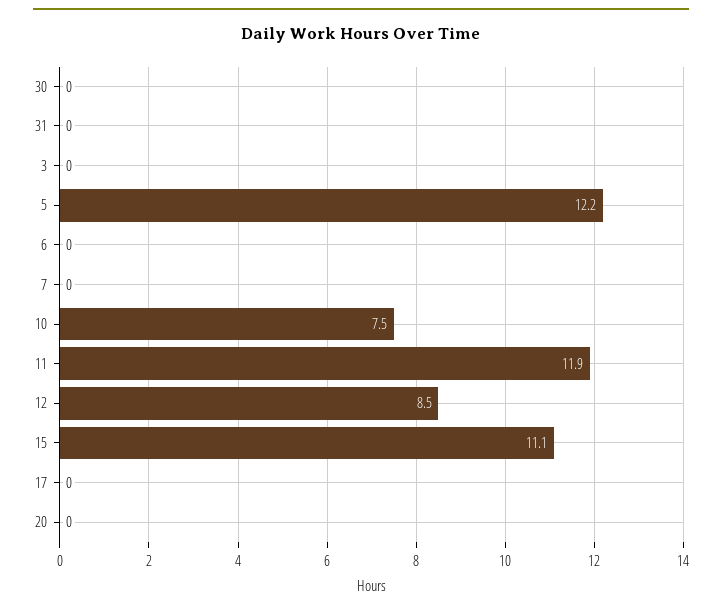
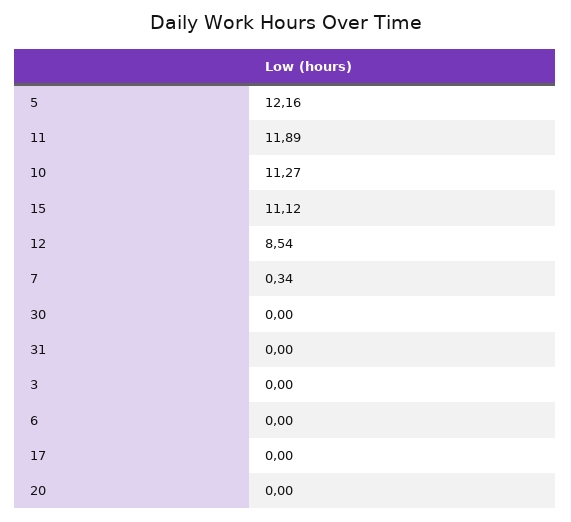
7: 0 -> 0.34
10: 7.5 -> 11.27

